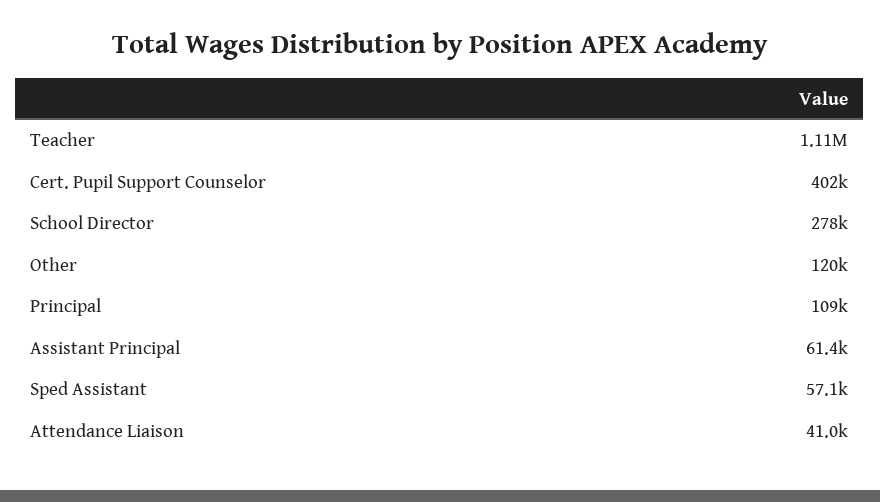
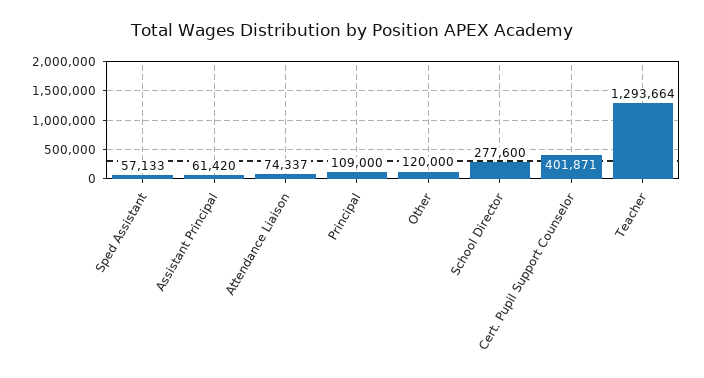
Teacher: 1110000 -> 1293664
Attendance Liaison: 41000 -> 74337

